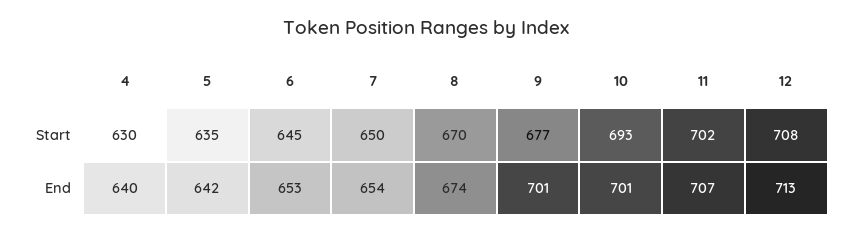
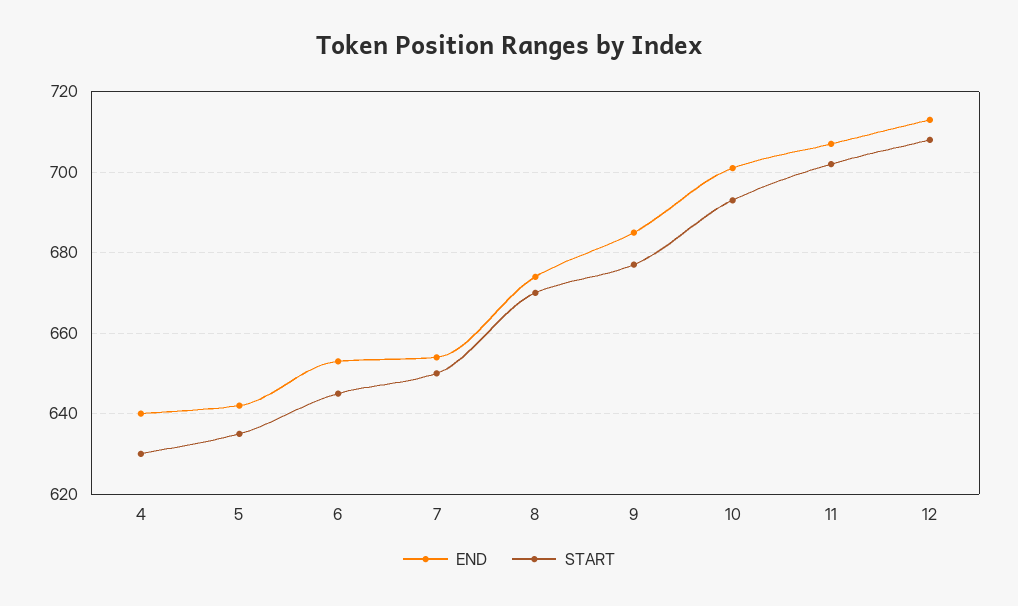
End, 9: 701 -> 685

